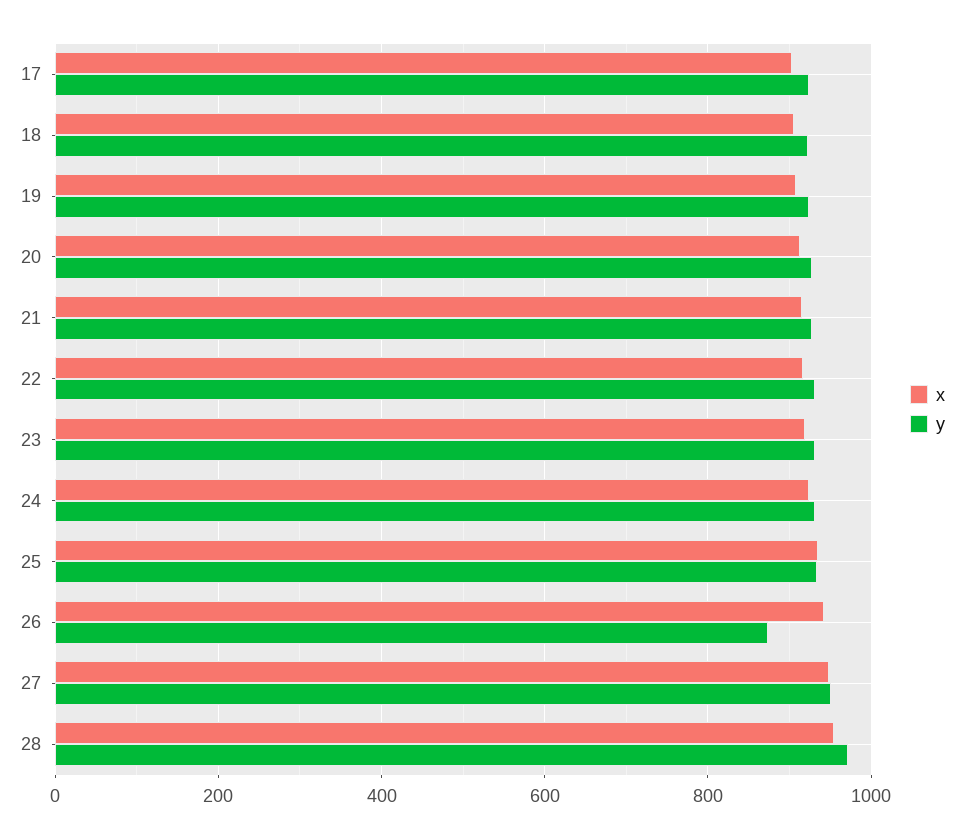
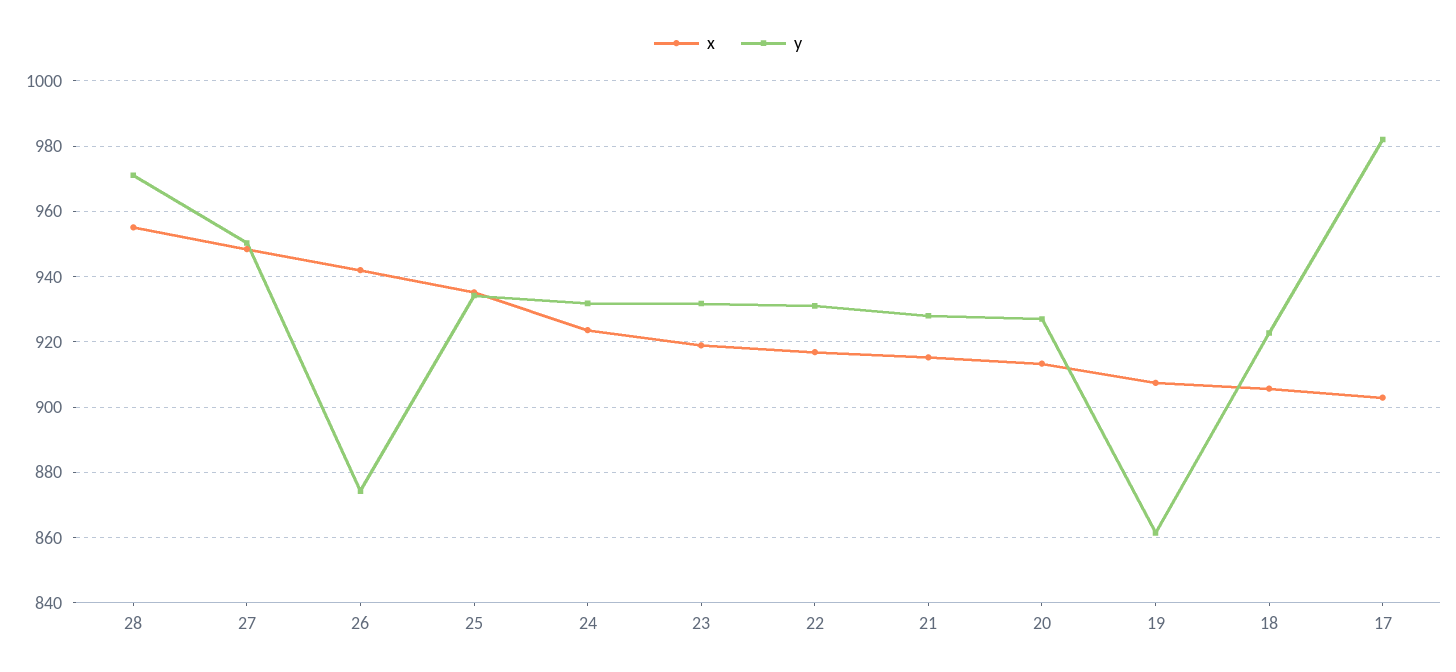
y, 17: 920 -> 982
y, 19: 920 -> 862

